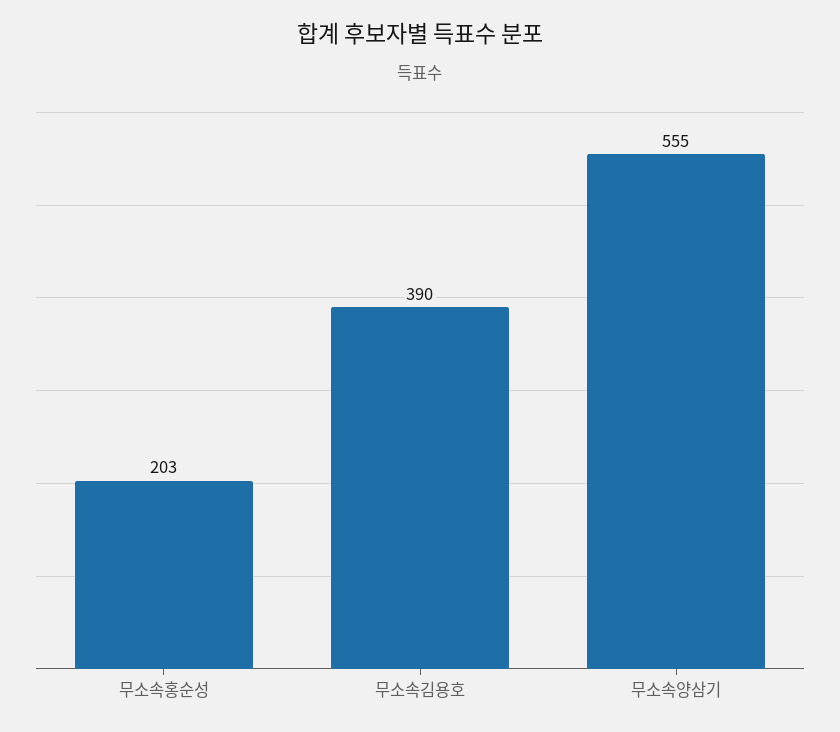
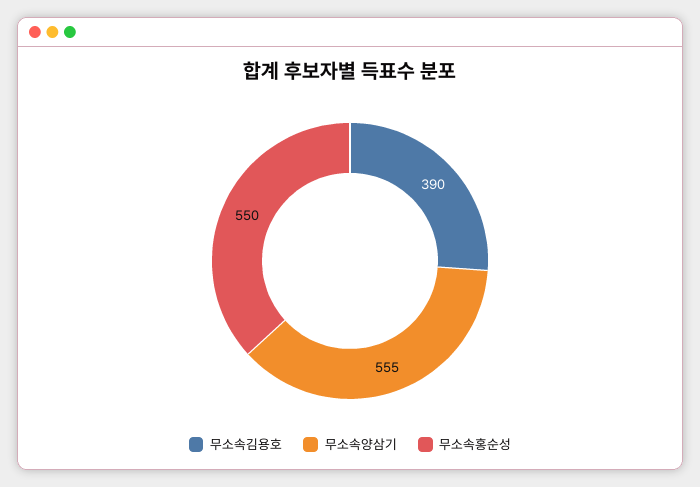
무소속홍순성: 203 -> 550

